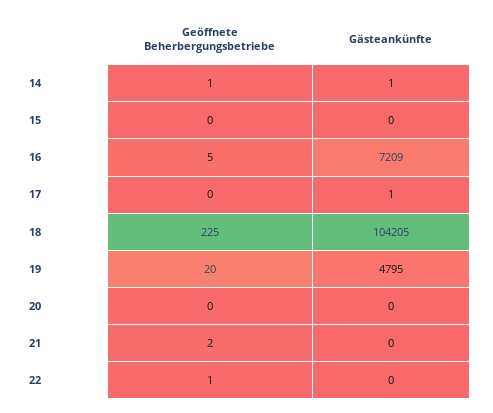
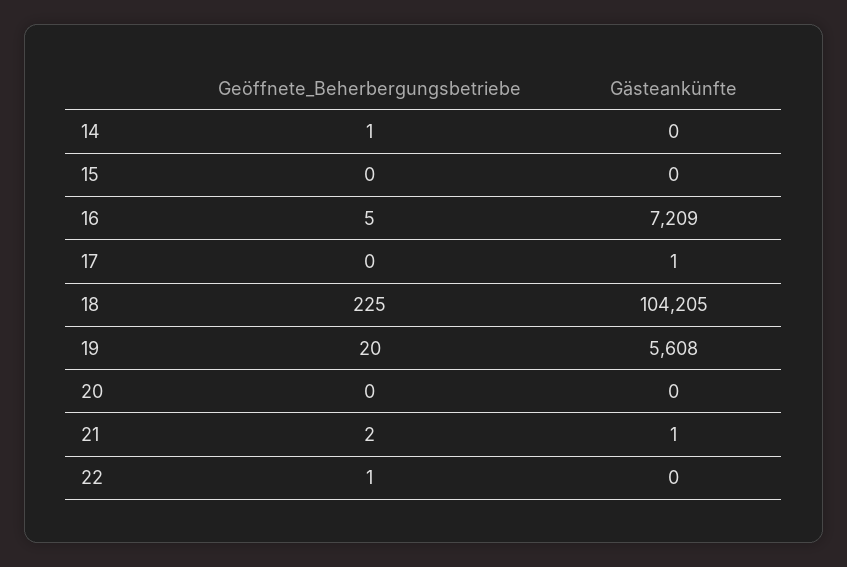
Gästeankünfte, 14: 1 -> 0
Gästeankünfte, 19: 4795 -> 5608
Gästeankünfte, 21: 0 -> 1

